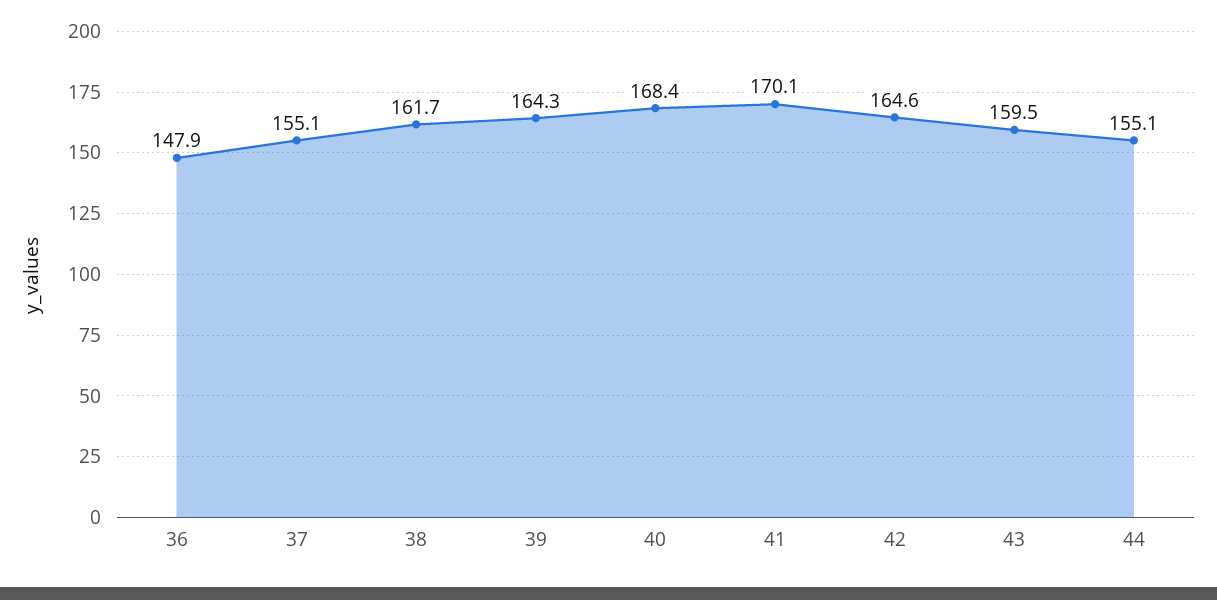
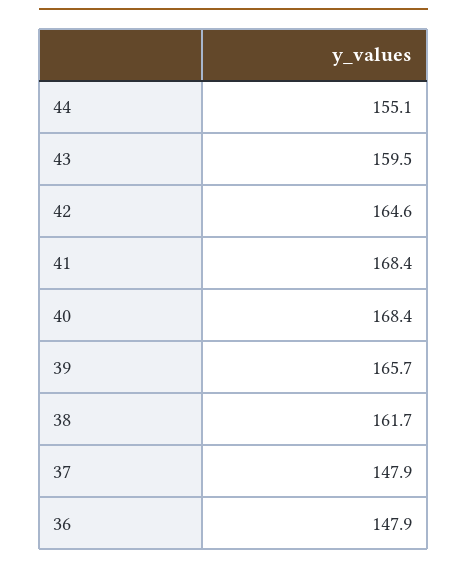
37: 155.1 -> 147.9
39: 164.3 -> 165.7
41: 170.1 -> 168.4

